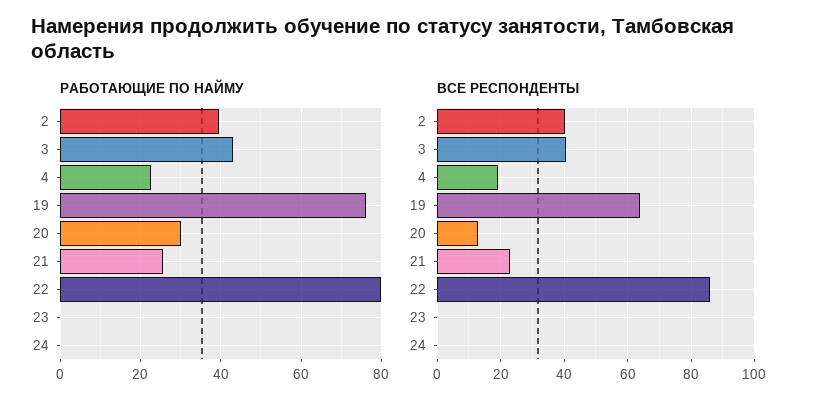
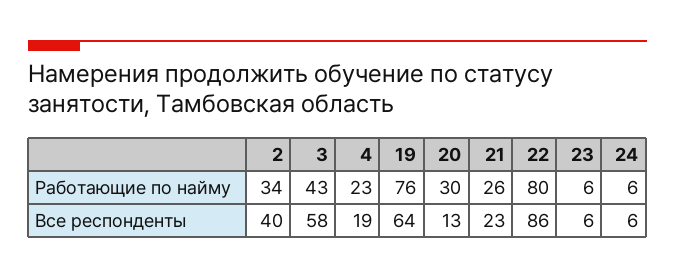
РАБОТАЮЩИЕ ПО НАЙМУ, 2: 40 -> 34
РАБОТАЮЩИЕ ПО НАЙМУ, 23: 0 -> 6
РАБОТАЮЩИЕ ПО НАЙМУ, 24: 0 -> 6
ВСЕ РЕСПОНДЕНТЫ, 3: 40 -> 58
ВСЕ РЕСПОНДЕНТЫ, 23: 0 -> 6
ВСЕ РЕСПОНДЕНТЫ, 24: 0 -> 6

